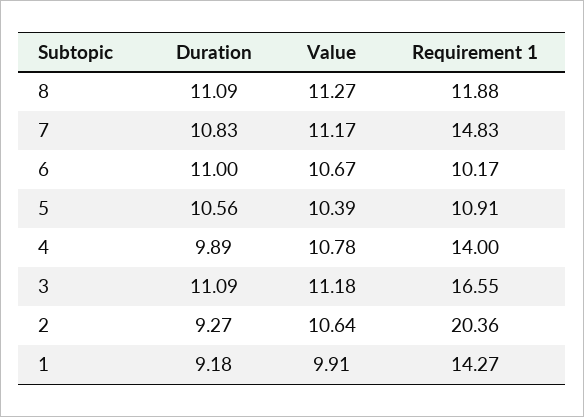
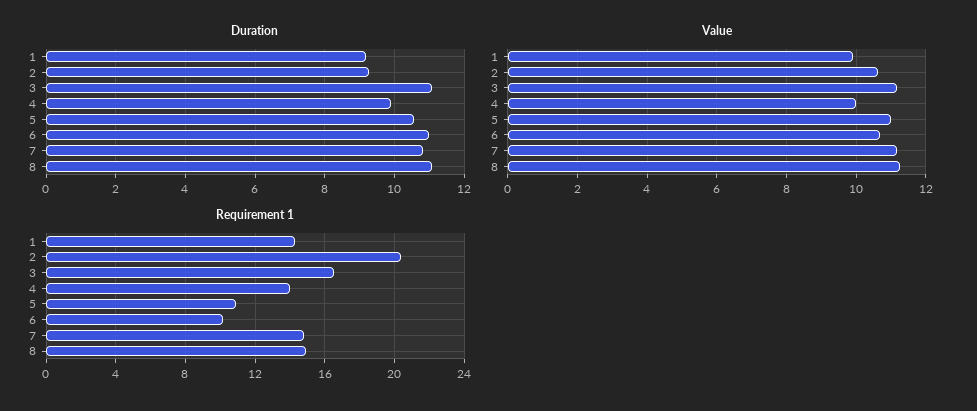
Requirement 1, 8: 11.88 -> 15
Value, 5: 10.39 -> 11
Value, 4: 10.78 -> 10

